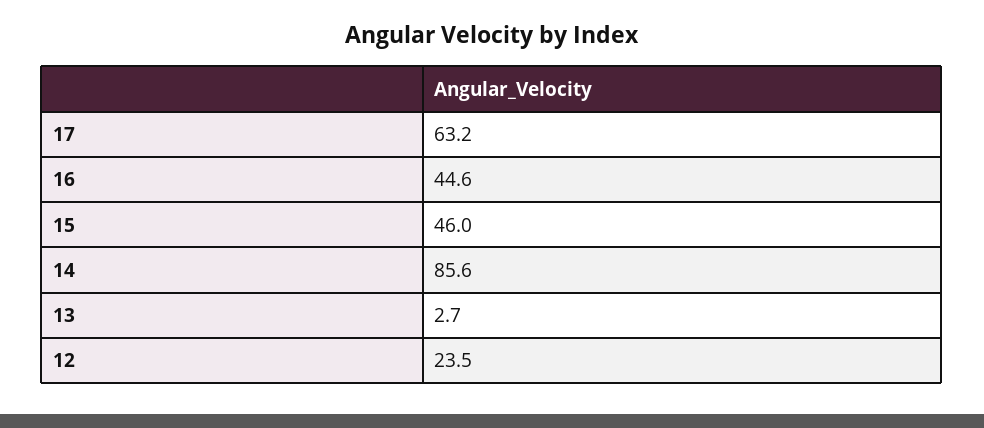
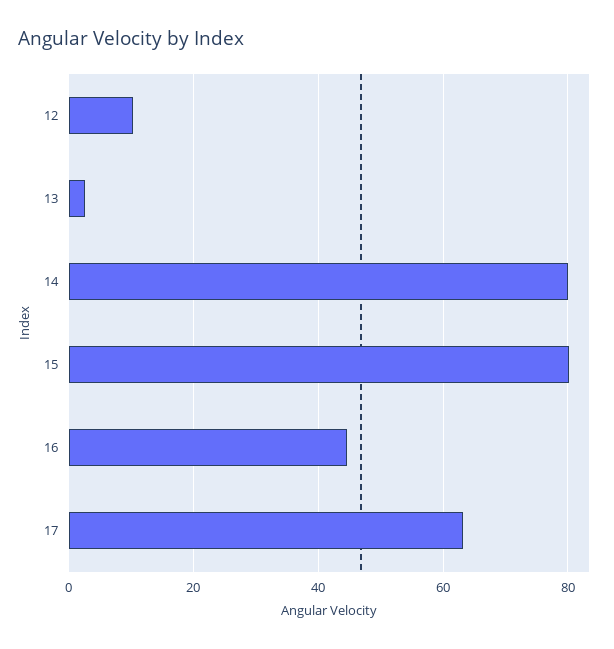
15: 46 -> 80
14: 85.6 -> 80
12: 23.5 -> 10

